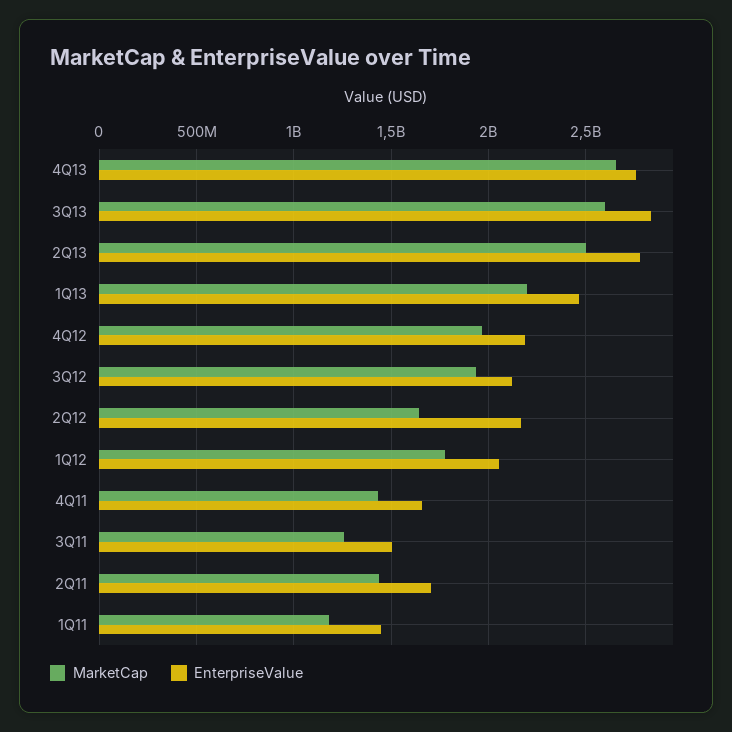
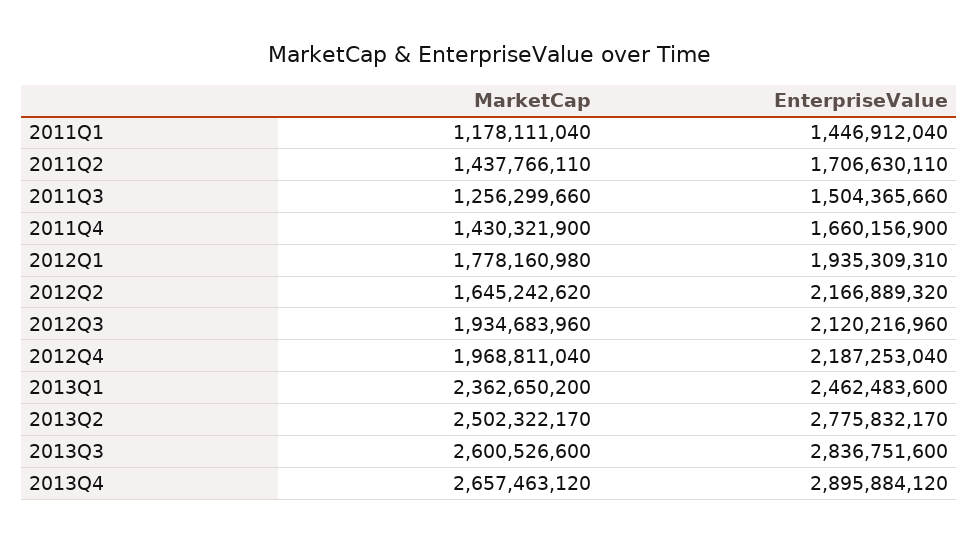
EnterpriseValue, 4Q13: 2750000000 -> 2895884120
MarketCap, 1Q13: 2200000000 -> 2362650200
EnterpriseValue, 1Q12: 2050000000 -> 1935309310

